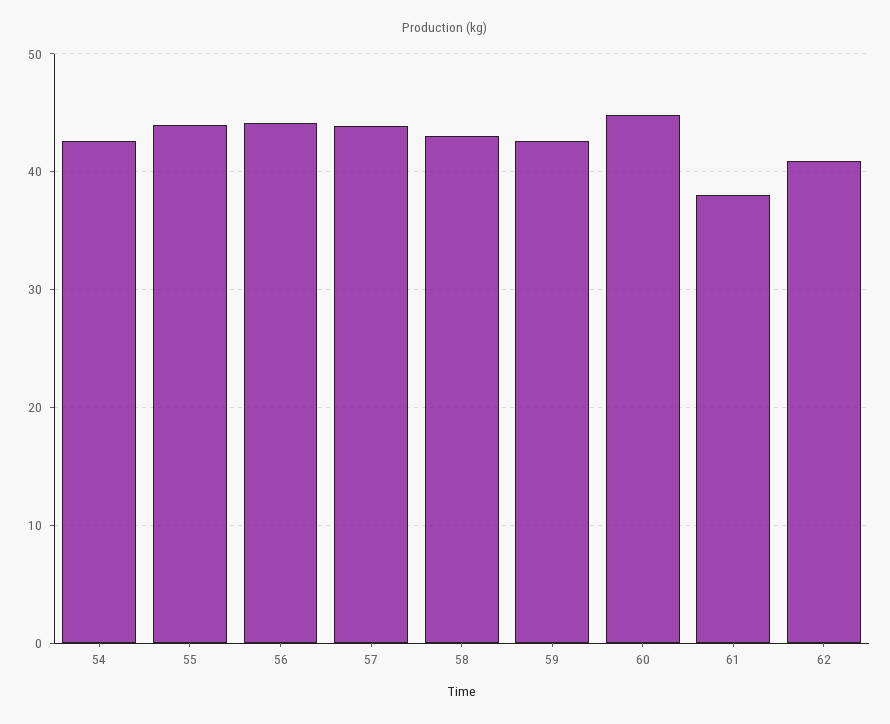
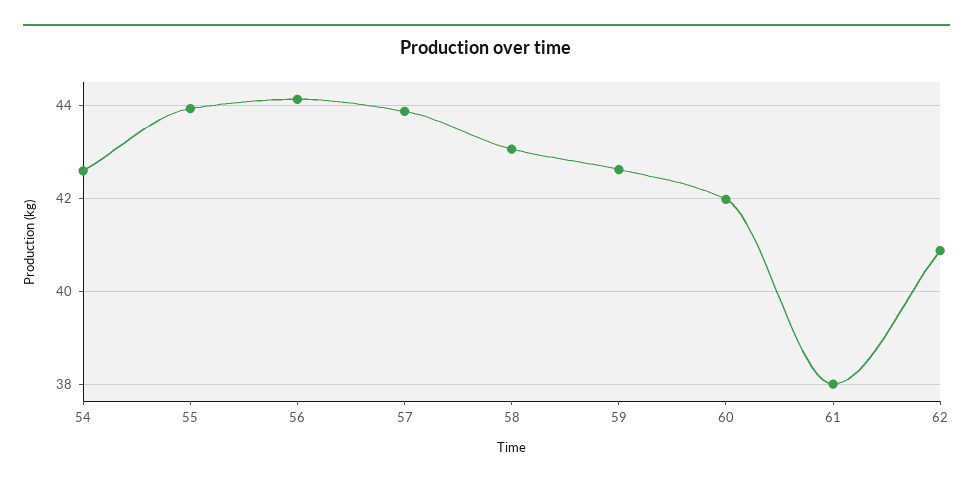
60: 45 -> 42

